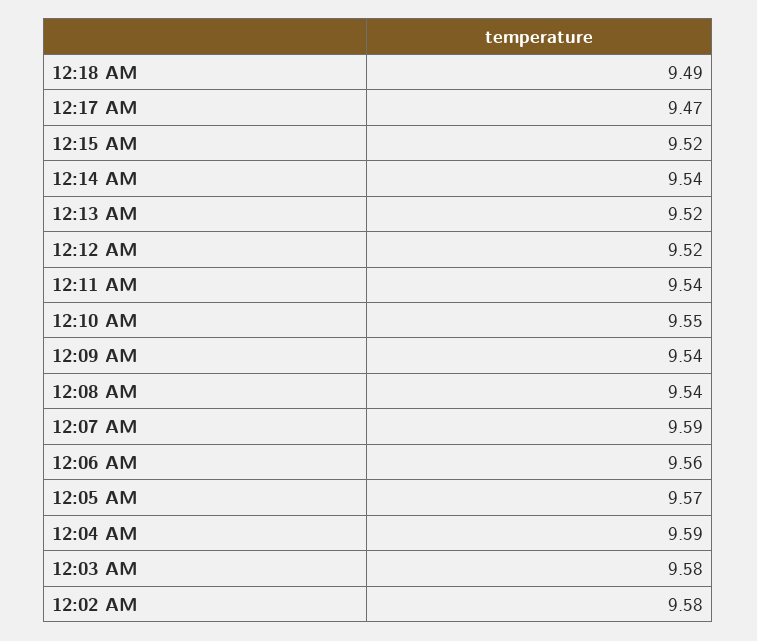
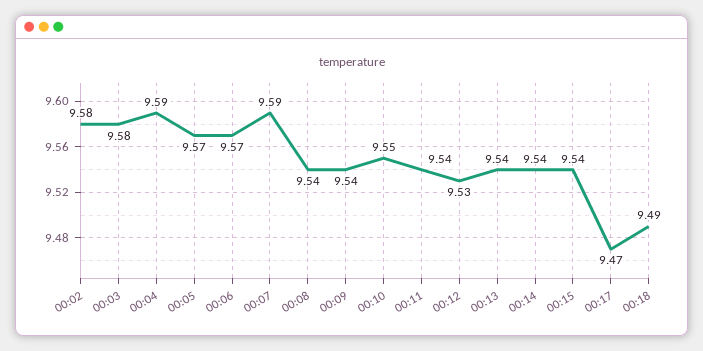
12:15 AM: 9.52 -> 9.54
12:13 AM: 9.52 -> 9.54
12:12 AM: 9.52 -> 9.53
12:06 AM: 9.56 -> 9.57

